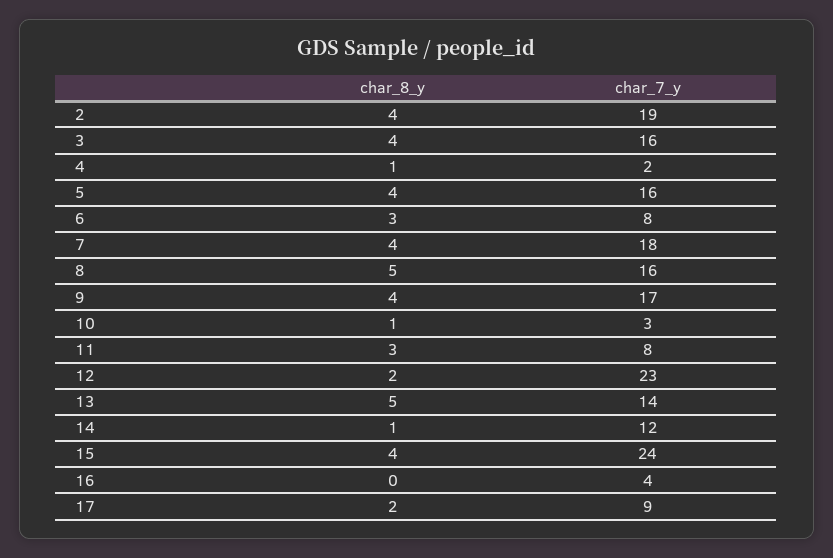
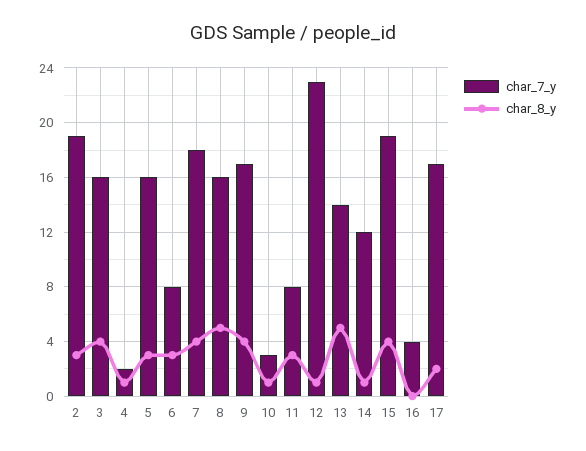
char_8_y, 2: 4 -> 3
char_8_y, 5: 4 -> 3
char_8_y, 12: 2 -> 1
char_7_y, 15: 24 -> 19
char_7_y, 17: 9 -> 17

